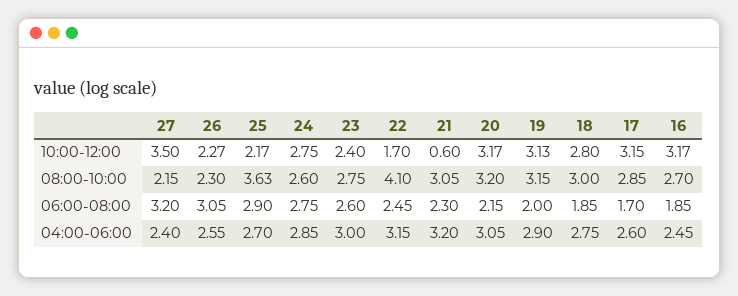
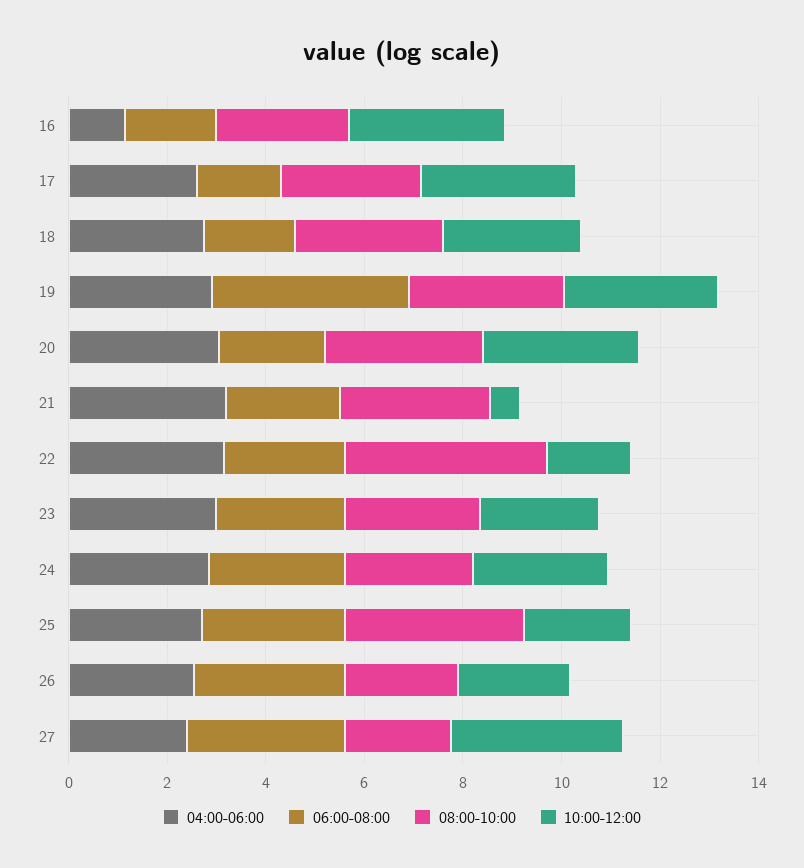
06:00-08:00, 19: 2 -> 4
04:00-06:00, 16: 2.45 -> 1

